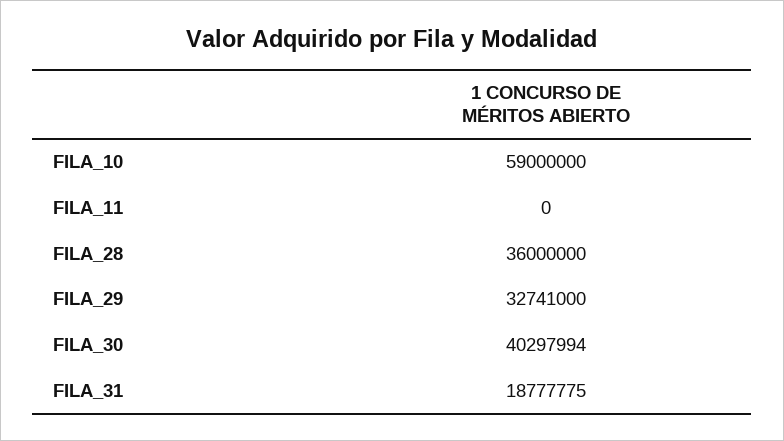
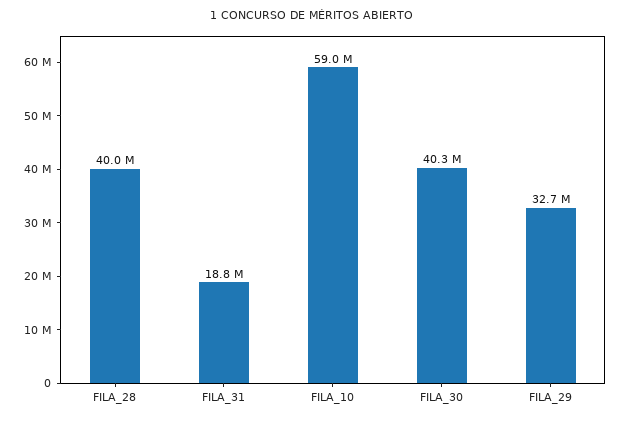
FILA_11: 0 -> none
FILA_28: 36000000 -> 40000000

